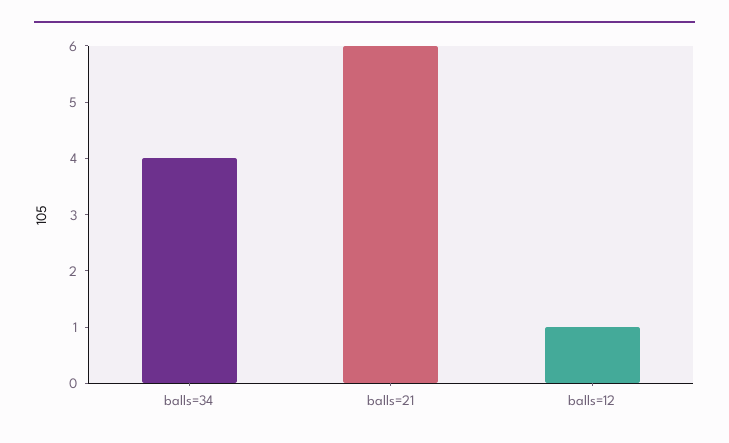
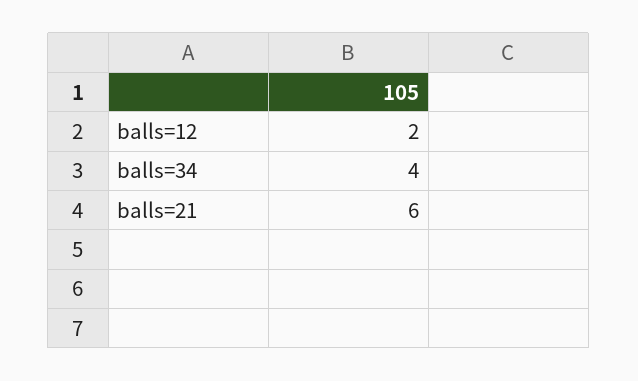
balls=12: 1 -> 2

